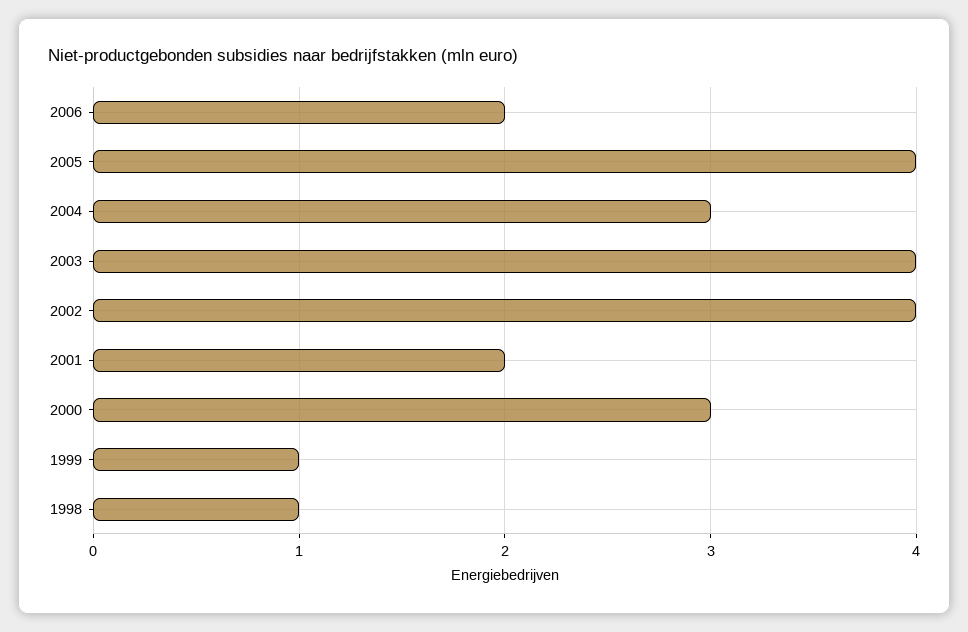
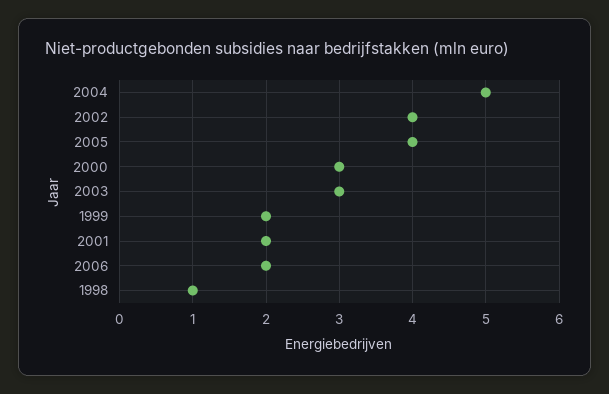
2004: 3 -> 5
2003: 4 -> 3
1999: 1 -> 2

